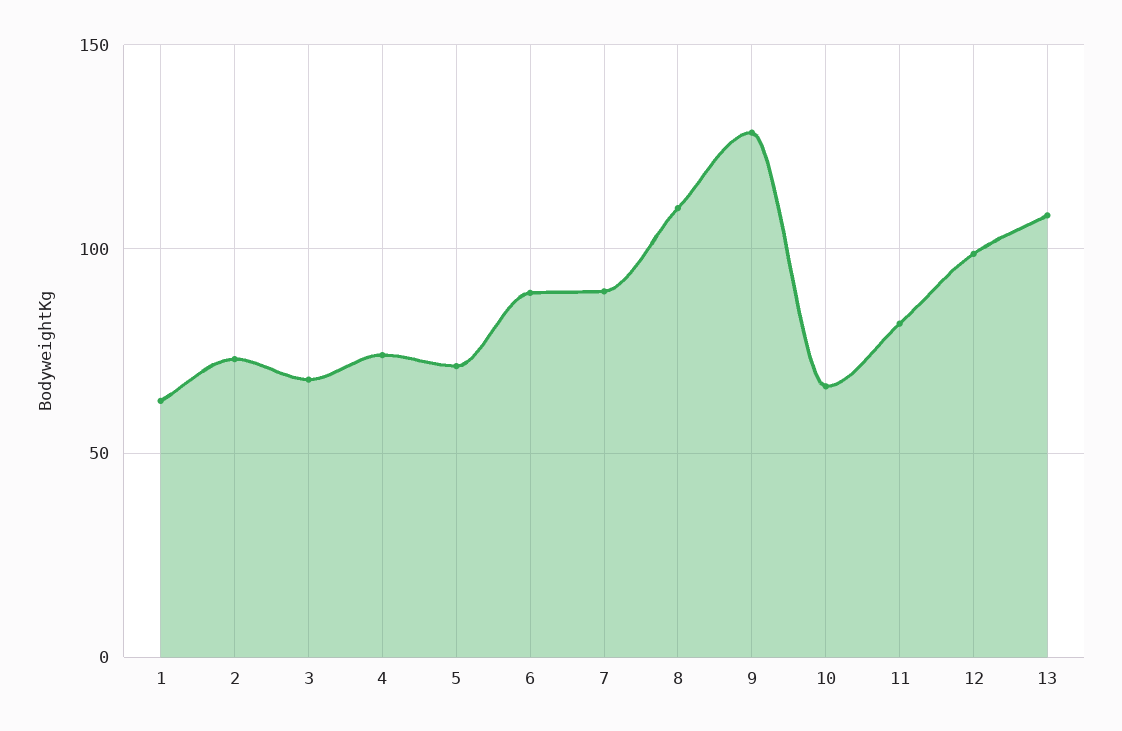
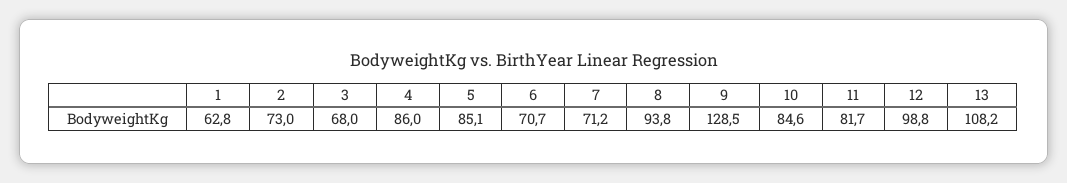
4: 75 -> 86
5: 70 -> 85.1
6: 90 -> 70.7
7: 90 -> 71.2
8: 110 -> 93.8
10: 65 -> 84.6

